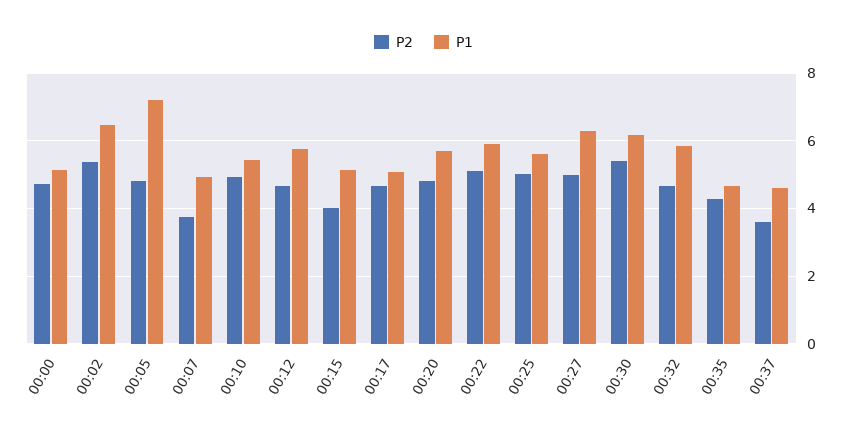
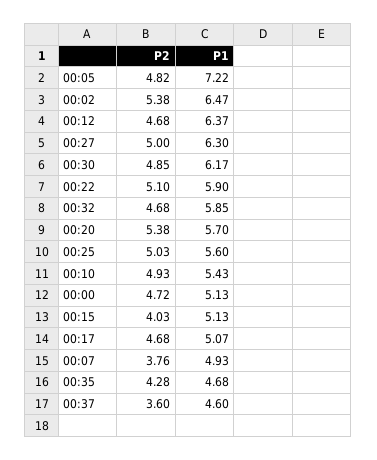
P1, 00:12: 5.8 -> 6.37
P2, 00:20: 4.8 -> 5.38
P2, 00:30: 5.4 -> 4.85

